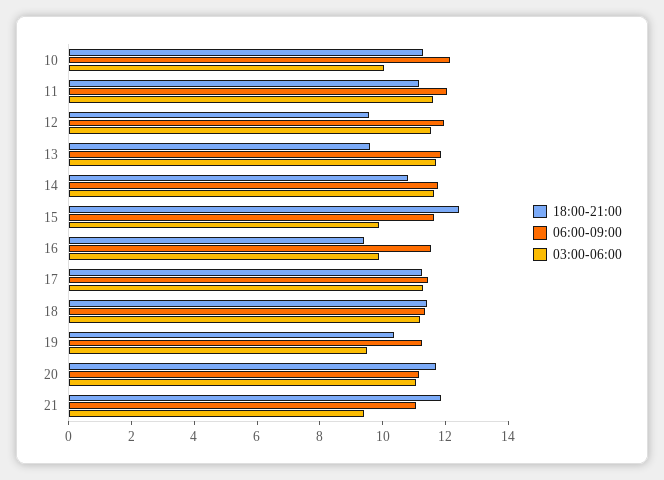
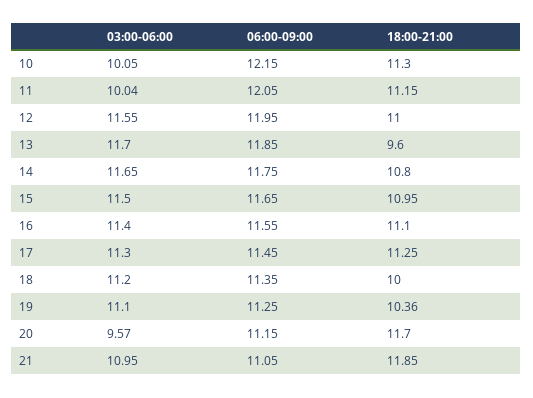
03:00-06:00, 11: 11.5 -> 10.04
18:00-21:00, 12: 9.5 -> 11
18:00-21:00, 15: 12.5 -> 10.95
03:00-06:00, 15: 10 -> 11.5
18:00-21:00, 16: 9.5 -> 11.1
03:00-06:00, 16: 10 -> 11.4
18:00-21:00, 18: 11.5 -> 10
03:00-06:00, 19: 9.5 -> 11.1
03:00-06:00, 20: 11 -> 9.57
03:00-06:00, 21: 9.5 -> 10.95

